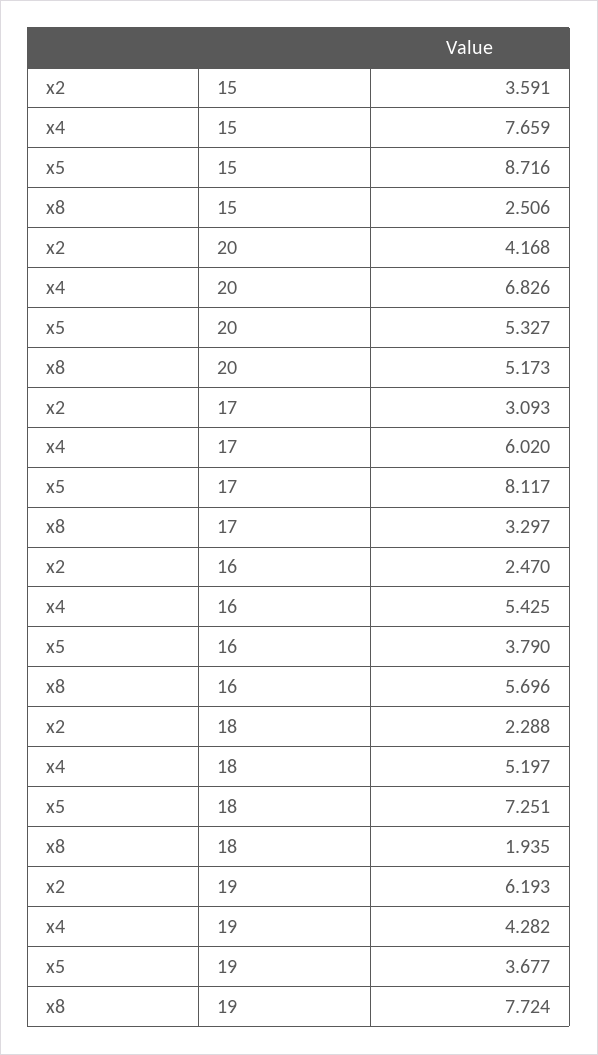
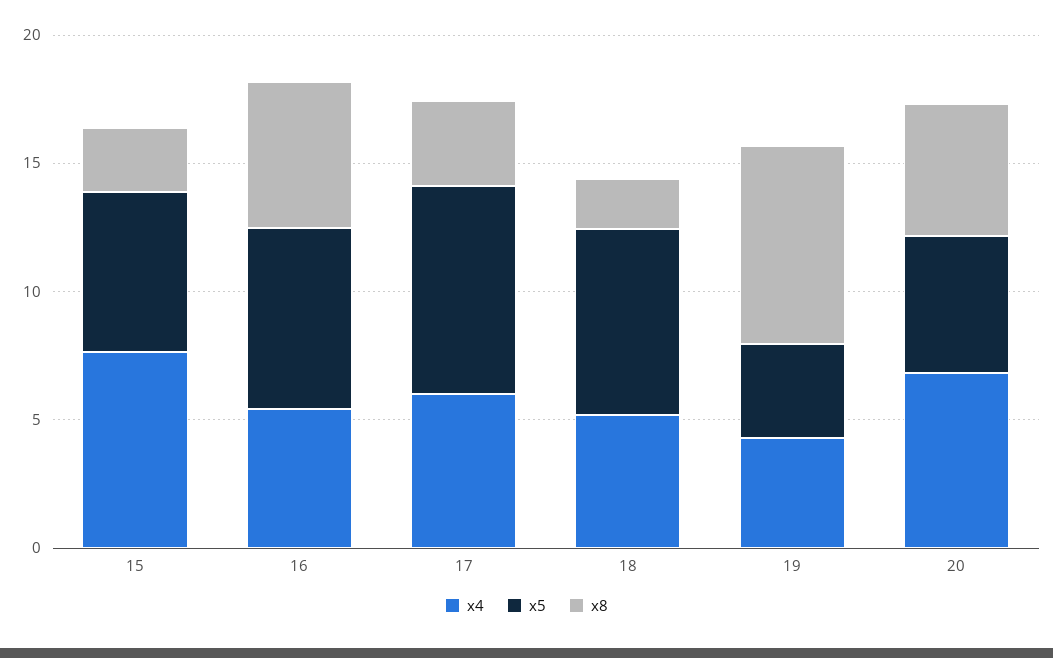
x2, 15: 3.591 -> none
x5, 15: 8.716 -> 6
x2, 20: 4.168 -> none
x2, 17: 3.093 -> none
x2, 16: 2.47 -> none
x5, 16: 3.79 -> 7
x2, 18: 2.288 -> none
x2, 19: 6.193 -> none

